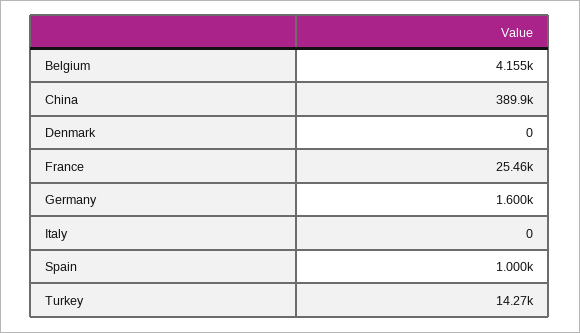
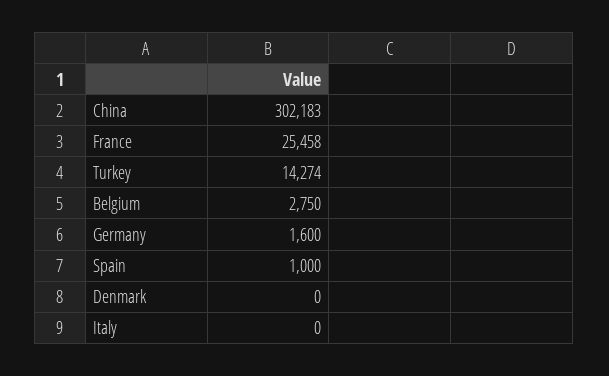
Belgium: 4155 -> 2750
China: 389900 -> 302183

